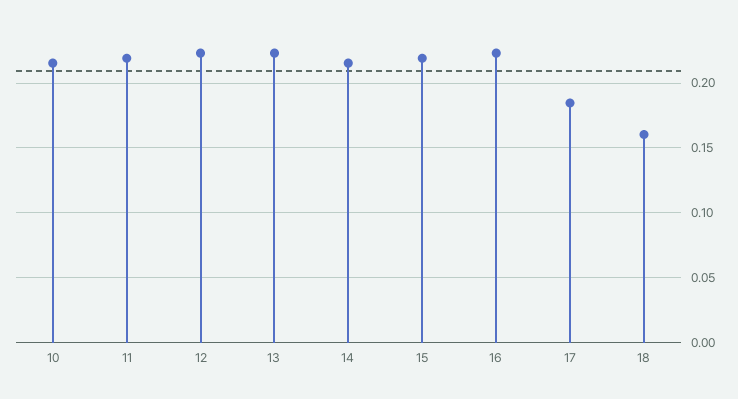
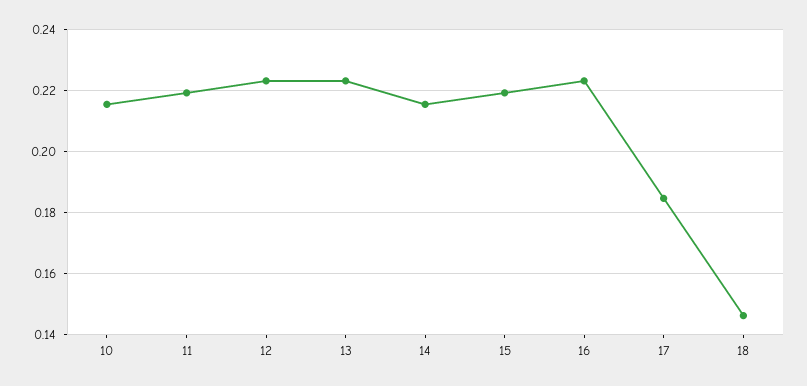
18: 0.16 -> 0.146

